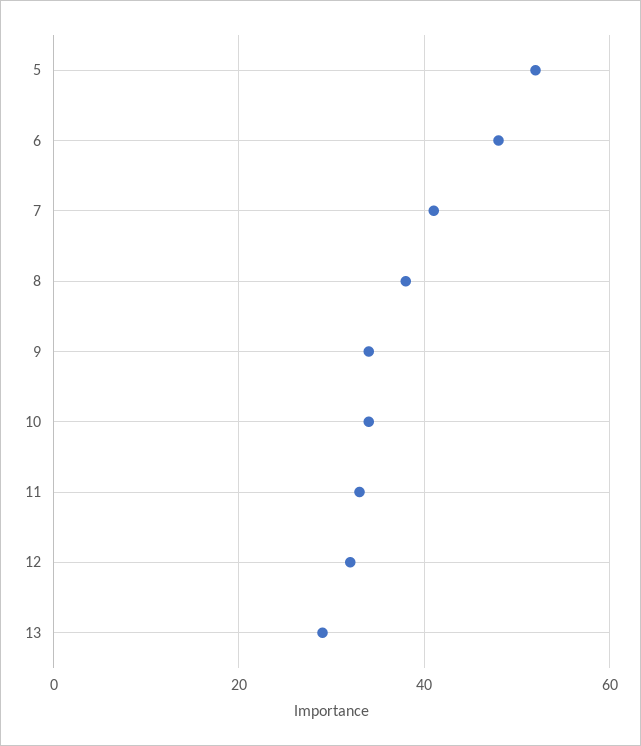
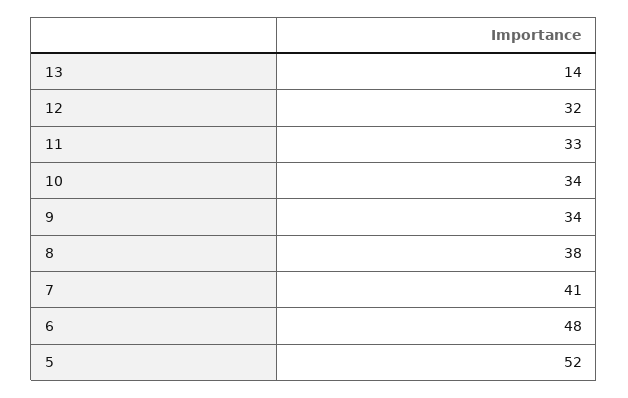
13: 30 -> 14

